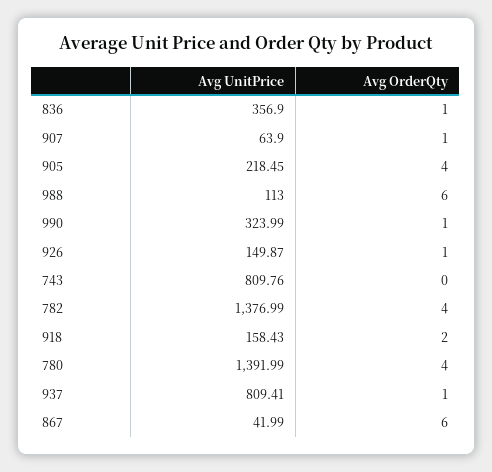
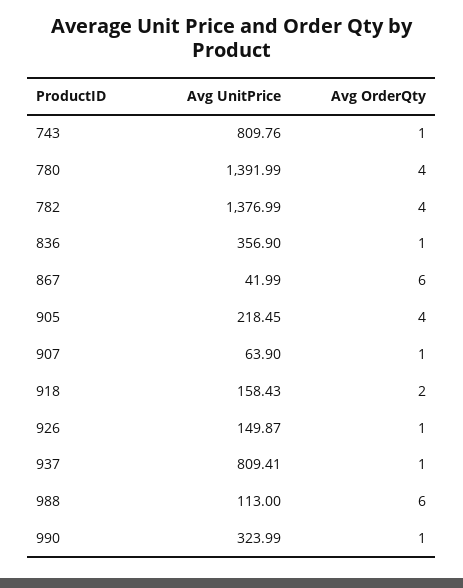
Avg OrderQty, 743: 0 -> 1

